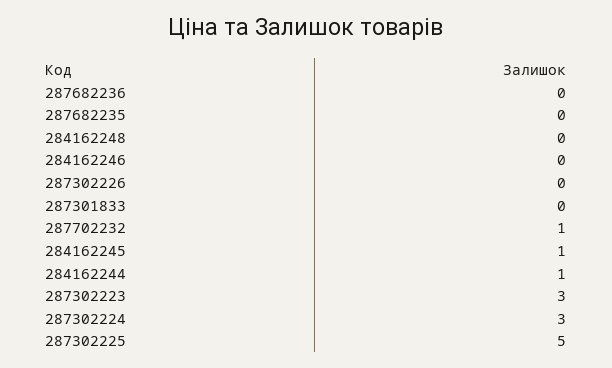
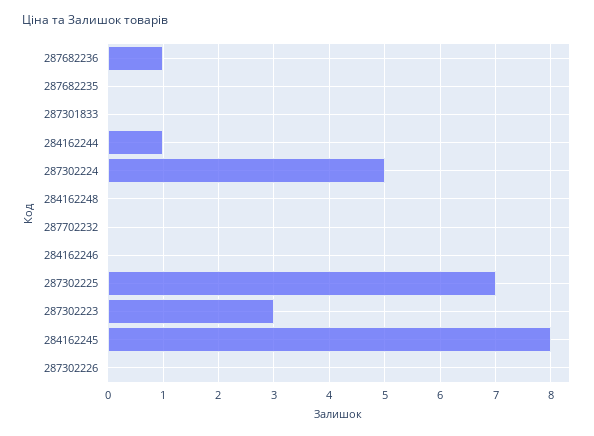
287682236: 0 -> 1
287702232: 1 -> 0
284162245: 1 -> 8
287302224: 3 -> 5
287302225: 5 -> 7

